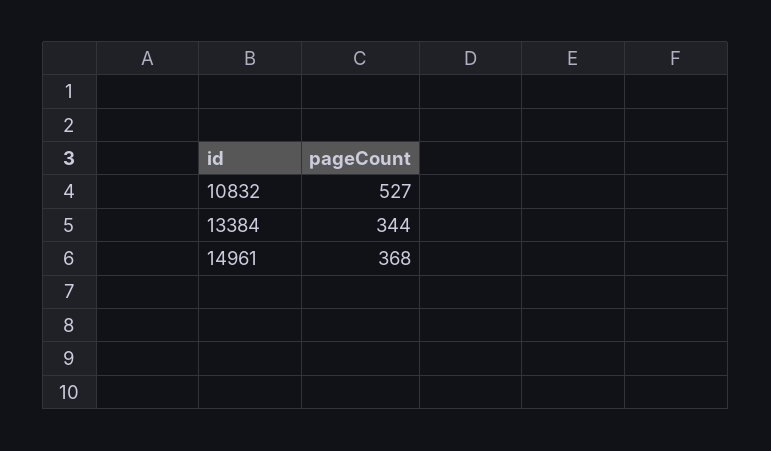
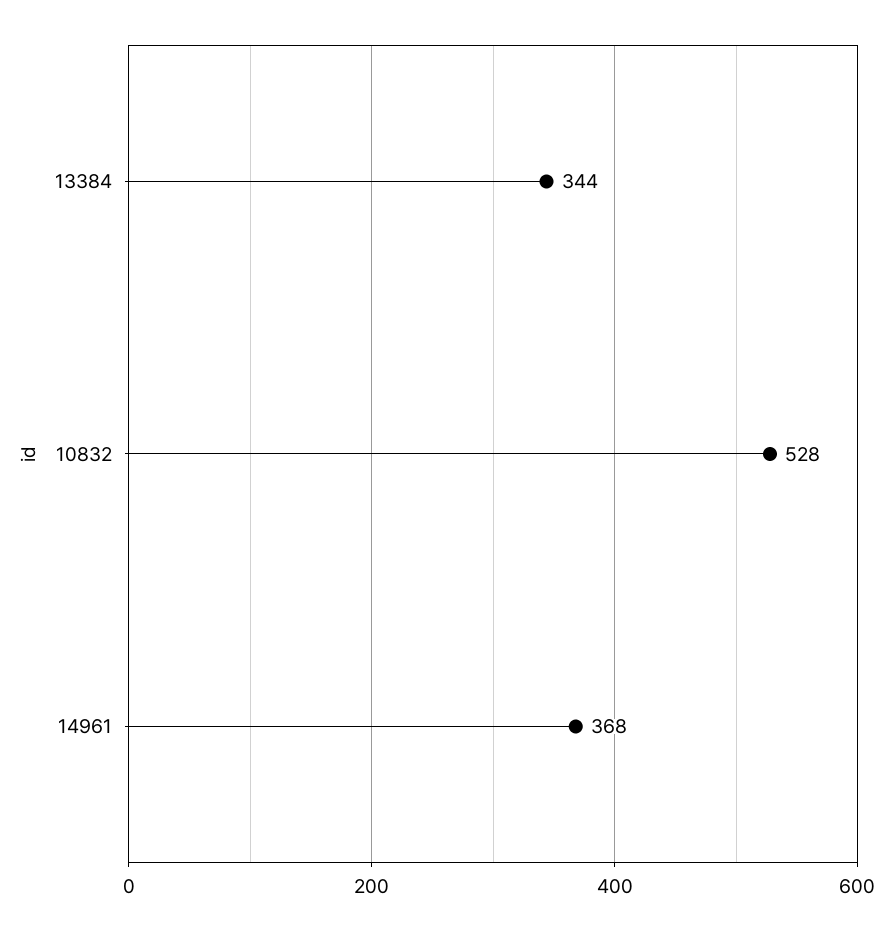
10832: 527 -> 528

